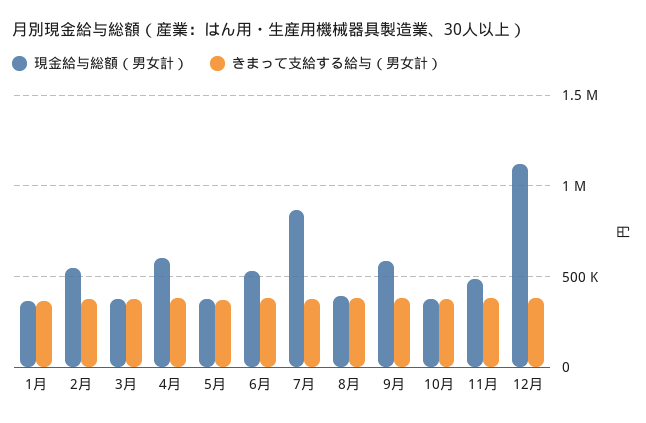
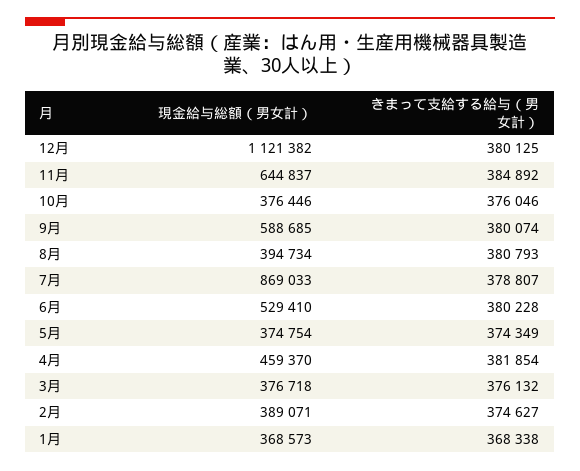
現金給与総額（男女計）, 2月: 550000 -> 389071
現金給与総額（男女計）, 4月: 600000 -> 459370
現金給与総額（男女計）, 11月: 500000 -> 644837

